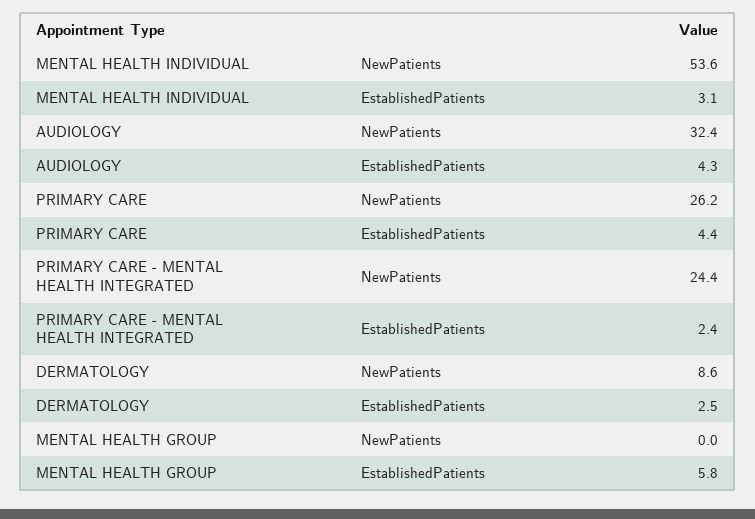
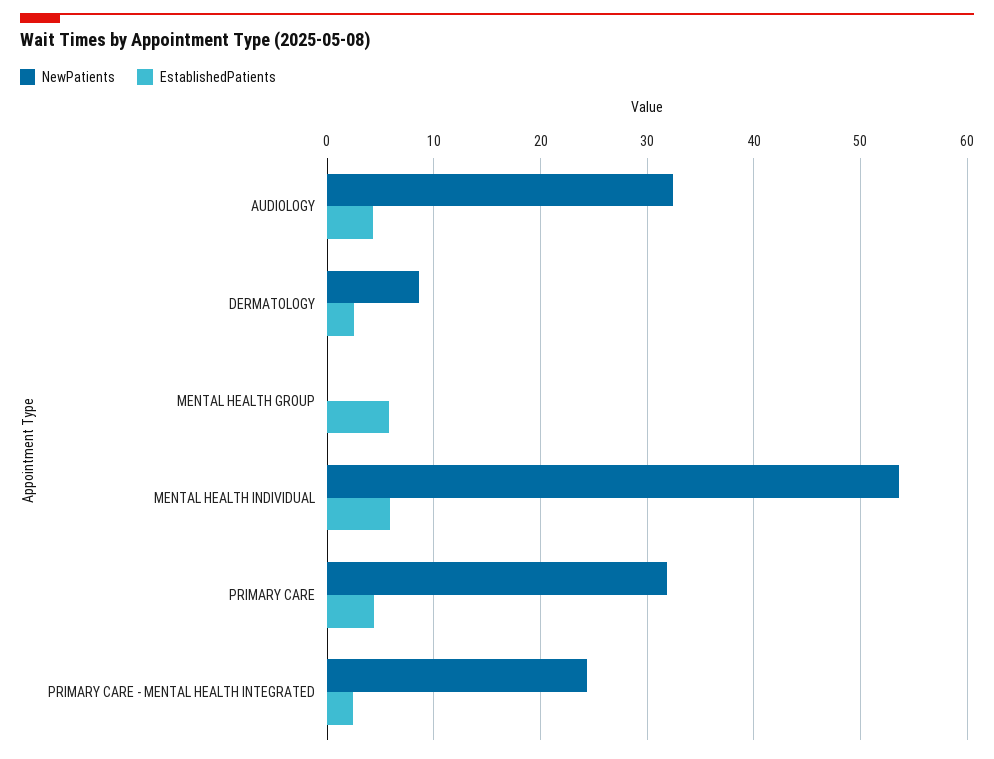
EstablishedPatients, MENTAL HEALTH INDIVIDUAL: 3.1 -> 6
NewPatients, PRIMARY CARE: 26.2 -> 32

